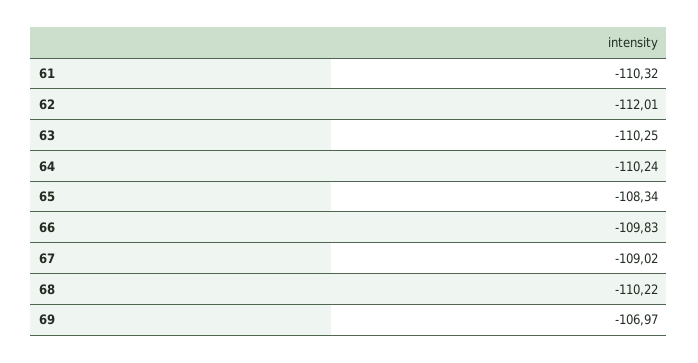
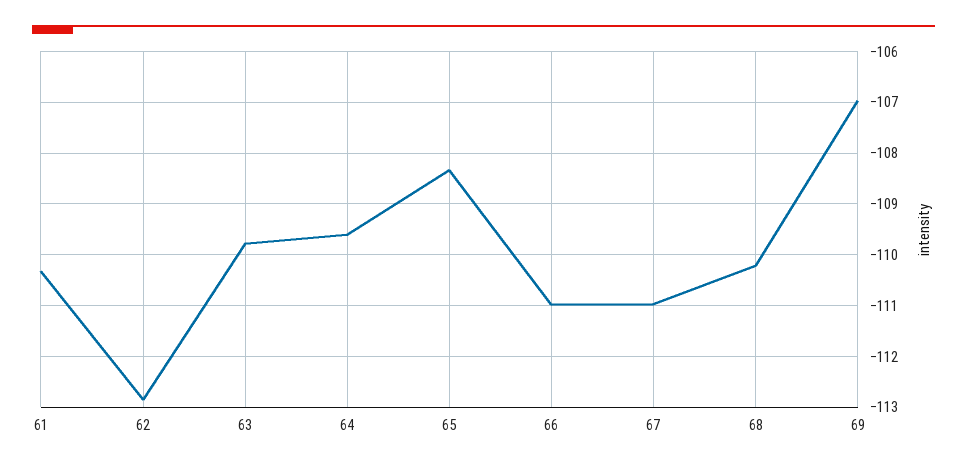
62: -112.01 -> -112.8
63: -110.25 -> -109.8
64: -110.24 -> -109.6
66: -109.83 -> -111
67: -109.02 -> -111

